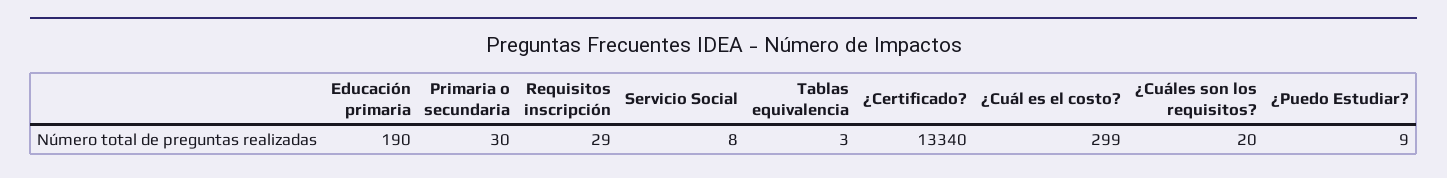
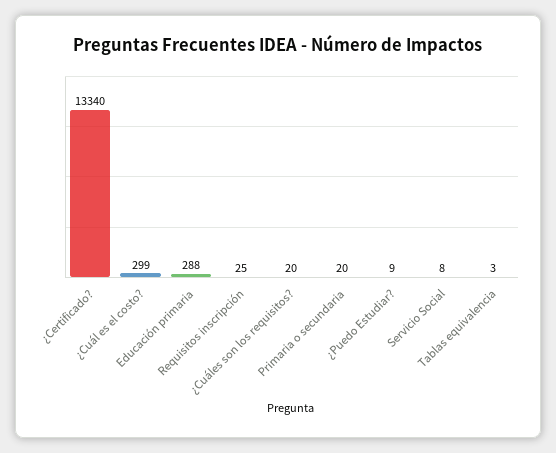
Educación primaria: 190 -> 288
Primaria o secundaria: 30 -> 20
Requisitos inscripción: 29 -> 25

